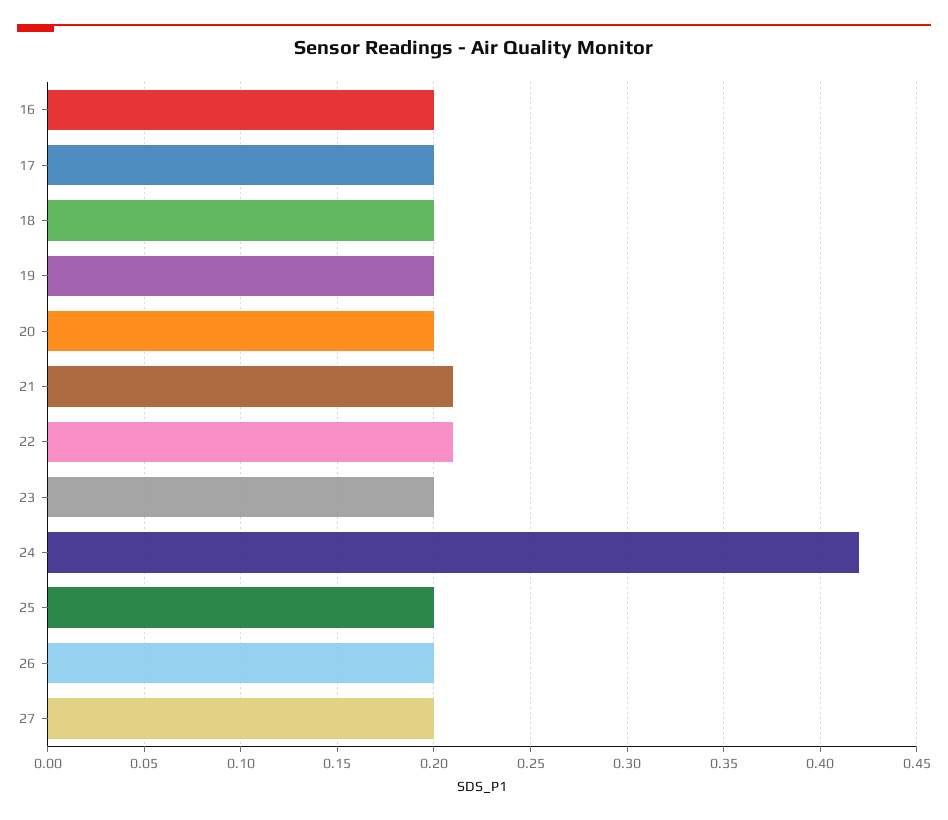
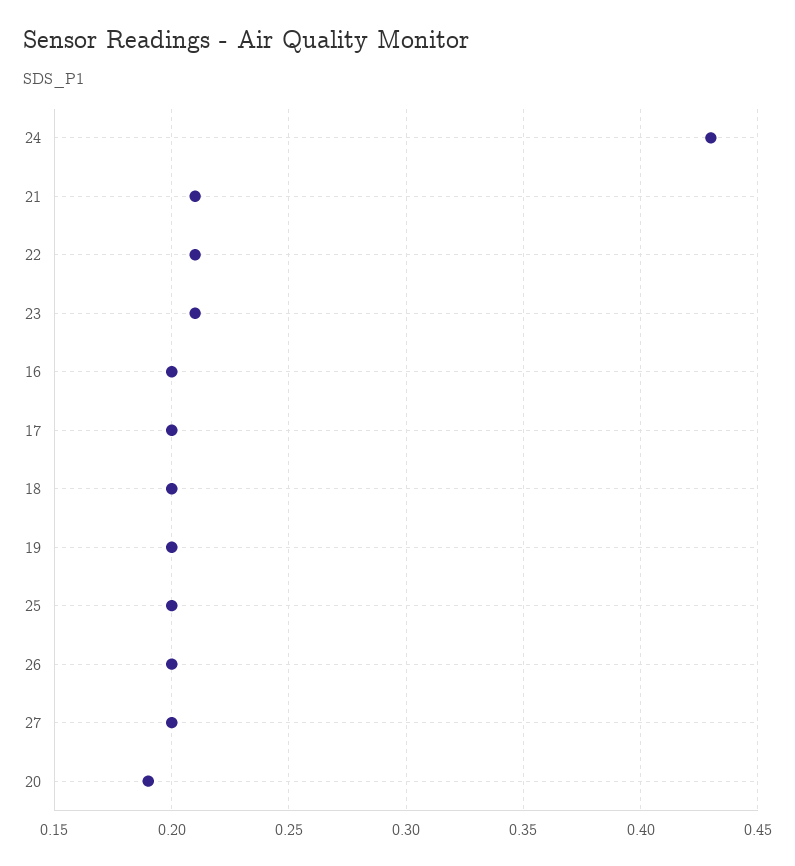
20: 0.2 -> 0.19
23: 0.2 -> 0.21
24: 0.42 -> 0.43

